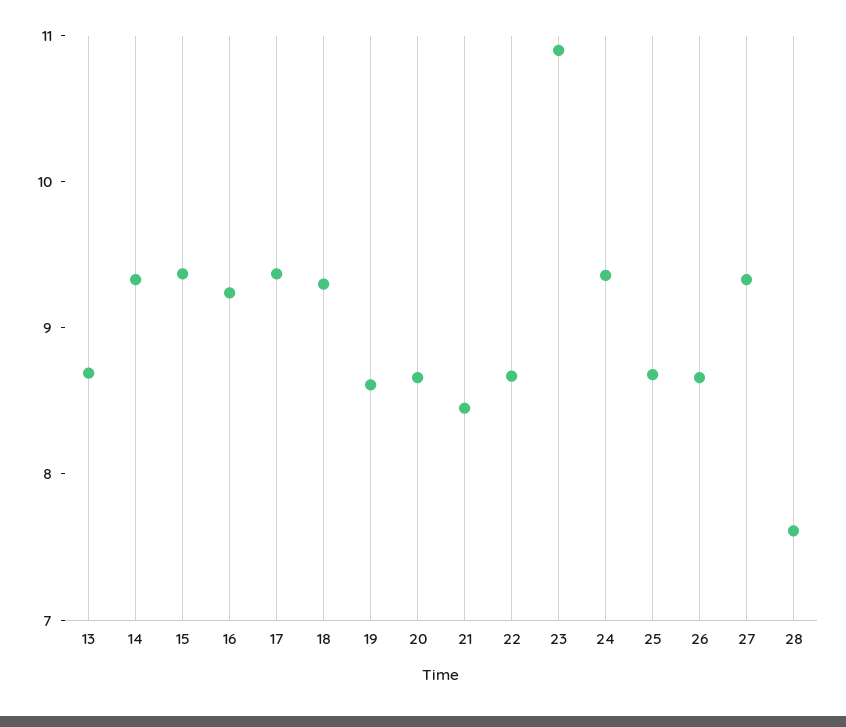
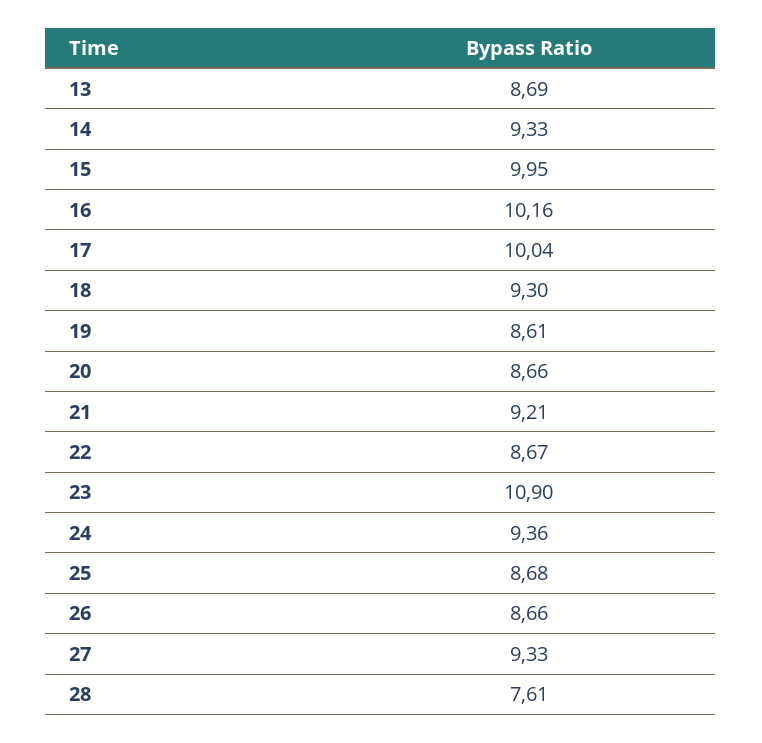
15: 9.4 -> 9.95
16: 9.2 -> 10.16
17: 9.4 -> 10.04
21: 8.4 -> 9.21

